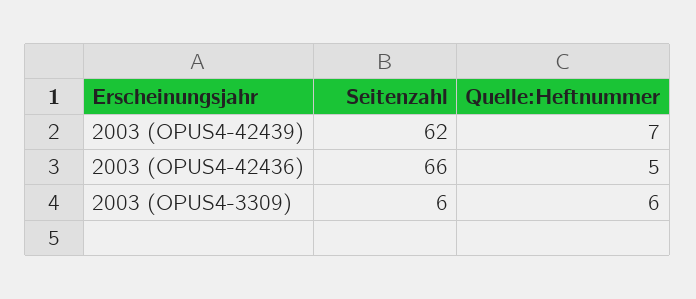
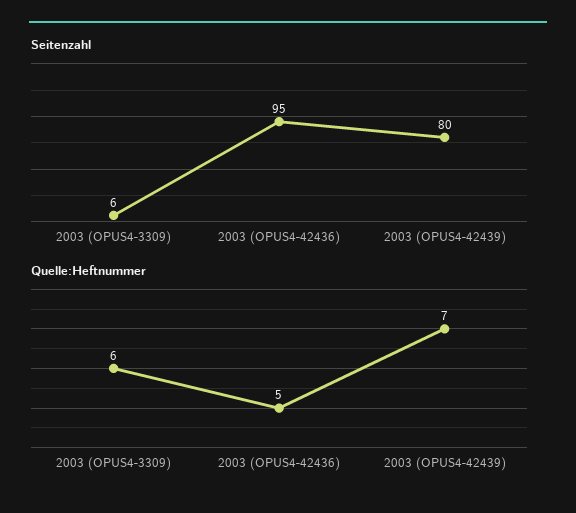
Seitenzahl, 2003 (OPUS4-42439): 62 -> 80
Seitenzahl, 2003 (OPUS4-42436): 66 -> 95

